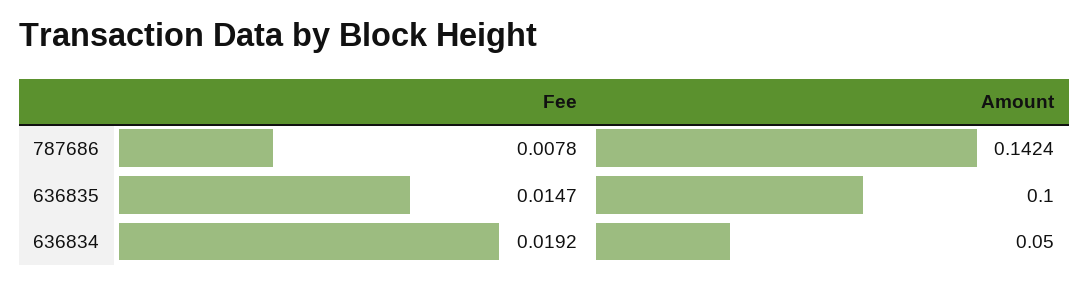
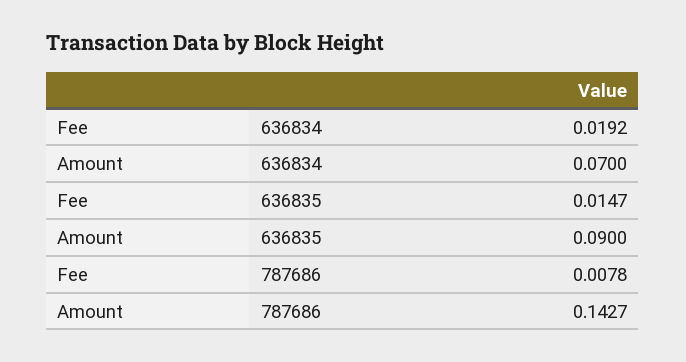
Amount, 787686: 0.1424 -> 0.1427
Amount, 636835: 0.1 -> 0.09
Amount, 636834: 0.05 -> 0.07

